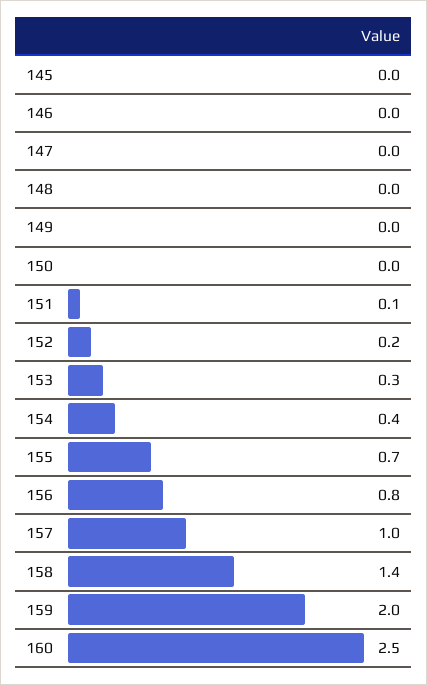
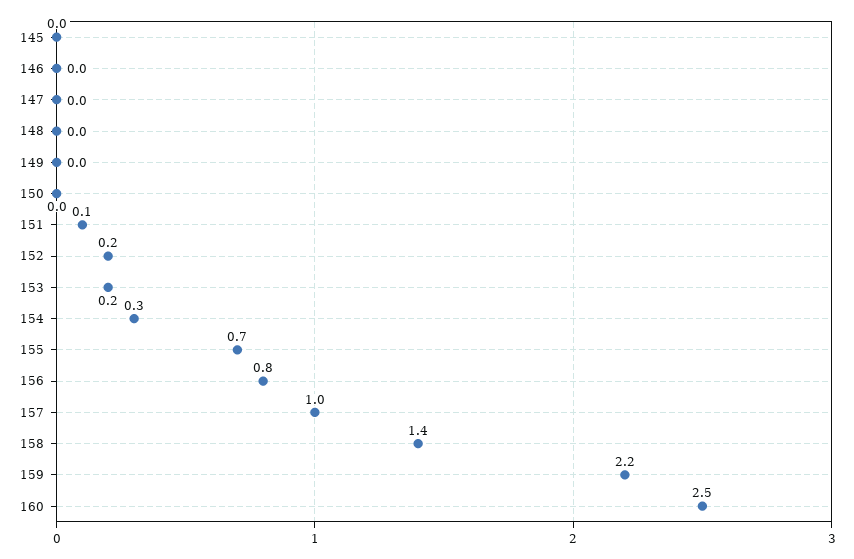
153: 0.3 -> 0.2
154: 0.4 -> 0.3
159: 2 -> 2.2

